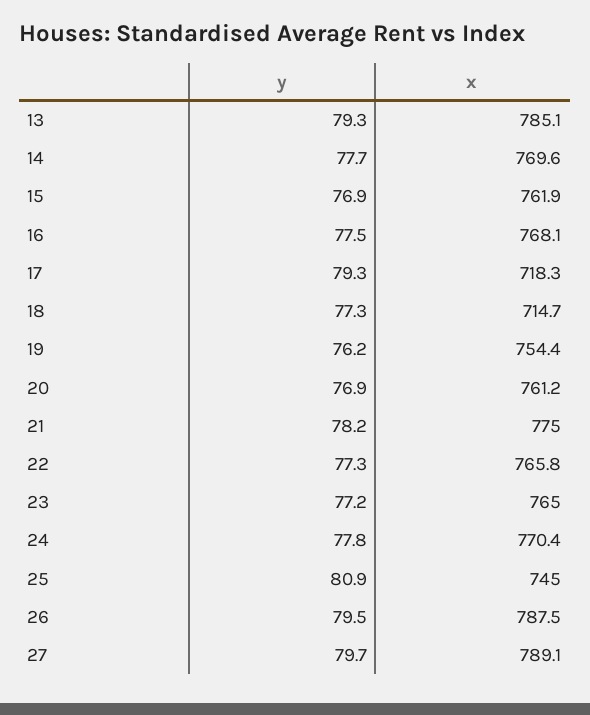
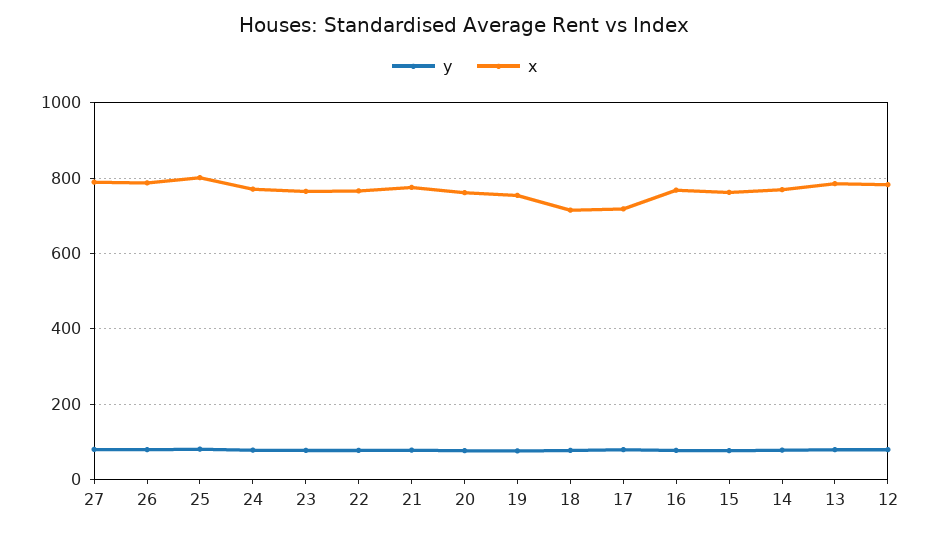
x, 25: 745 -> 800
y, 12: none -> 80
x, 12: none -> 780

